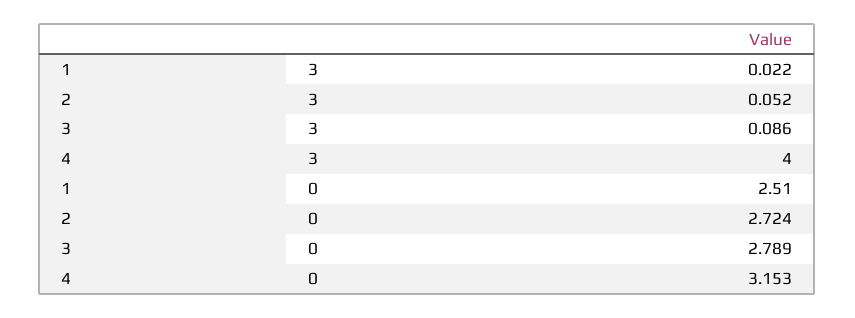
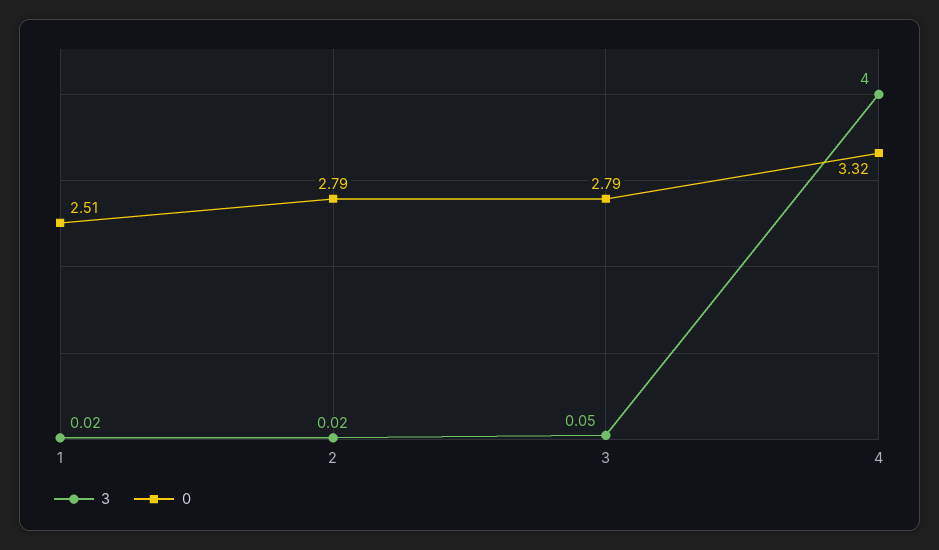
3, 2: 0.052 -> 0.02
3, 3: 0.086 -> 0.05
0, 2: 2.724 -> 2.79
0, 4: 3.153 -> 3.32

